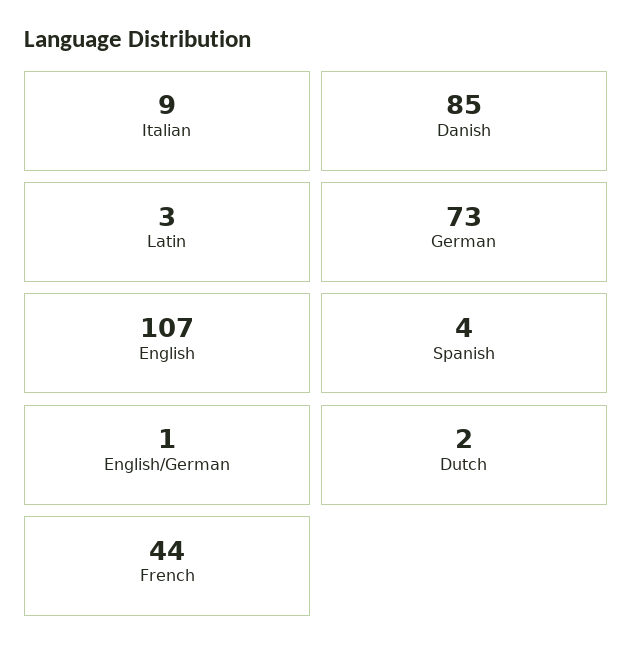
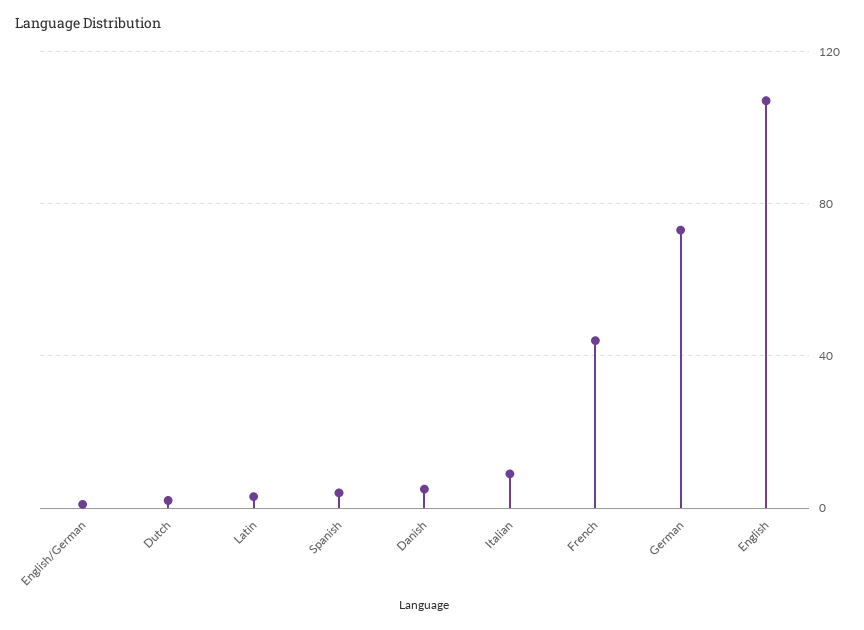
Danish: 85 -> 5

